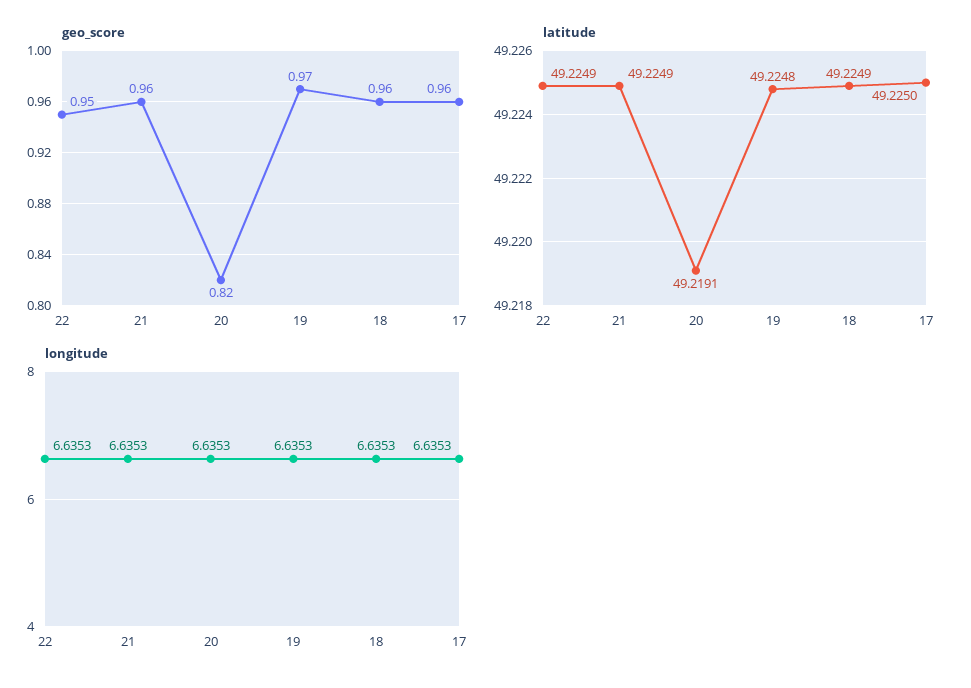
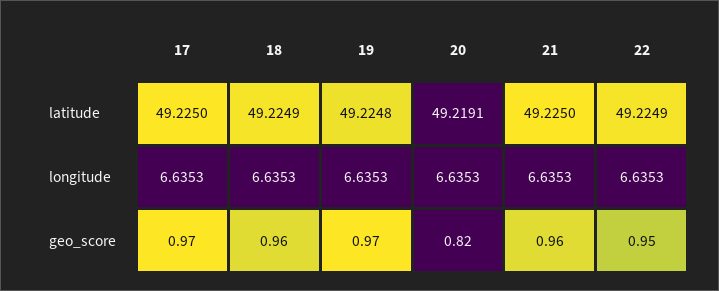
geo_score, 17: 0.96 -> 0.97
latitude, 21: 49.2249 -> 49.225

